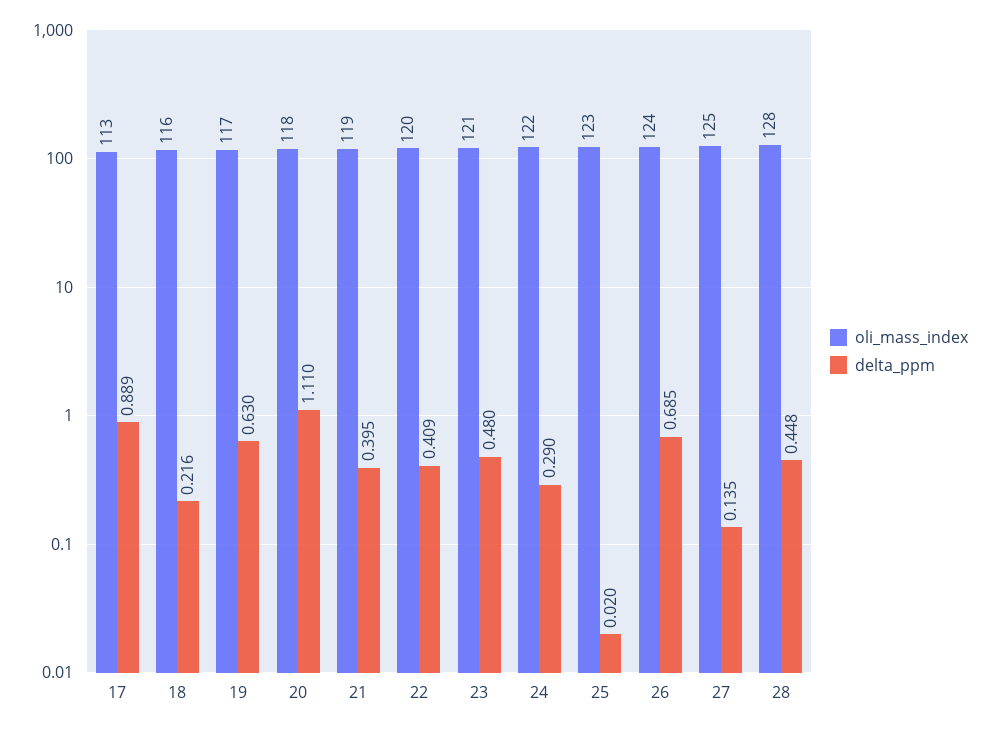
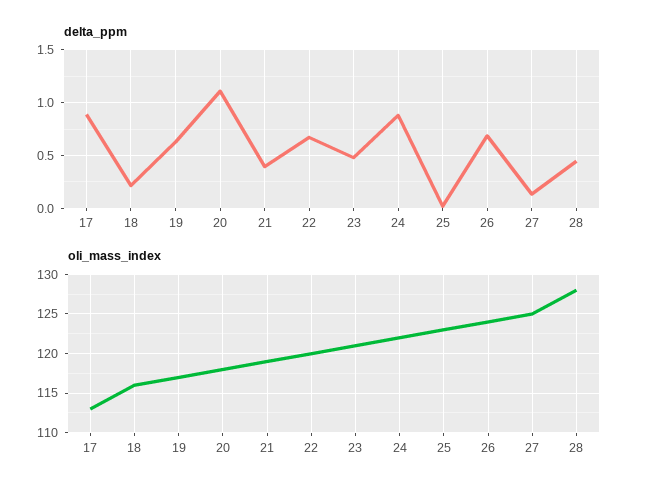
delta_ppm, 22: 0.409 -> 0.7
delta_ppm, 24: 0.29 -> 0.9

